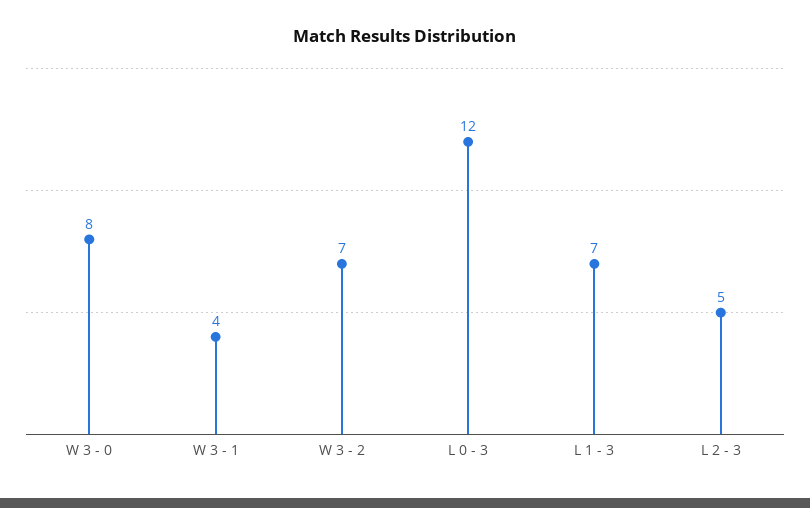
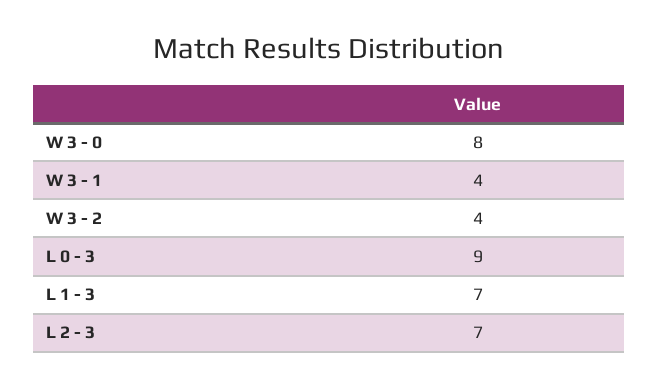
W 3 - 2: 7 -> 4
L 0 - 3: 12 -> 9
L 2 - 3: 5 -> 7

